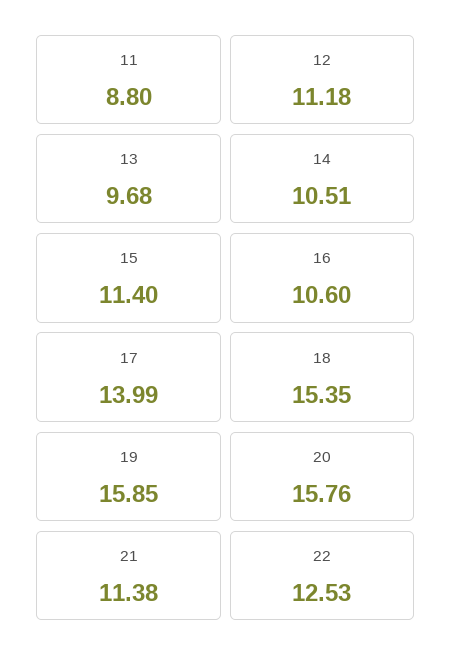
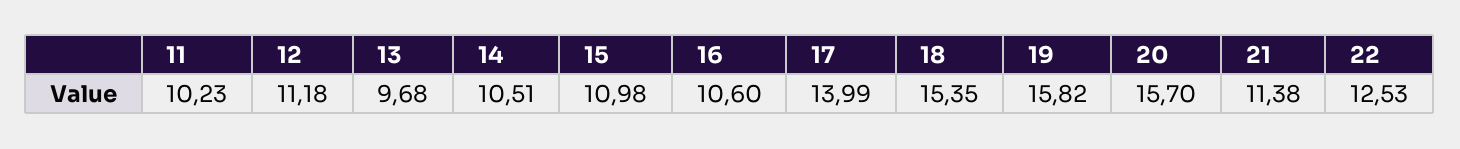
11: 8.8 -> 10.23
15: 11.4 -> 10.98
19: 15.85 -> 15.82
20: 15.76 -> 15.7

